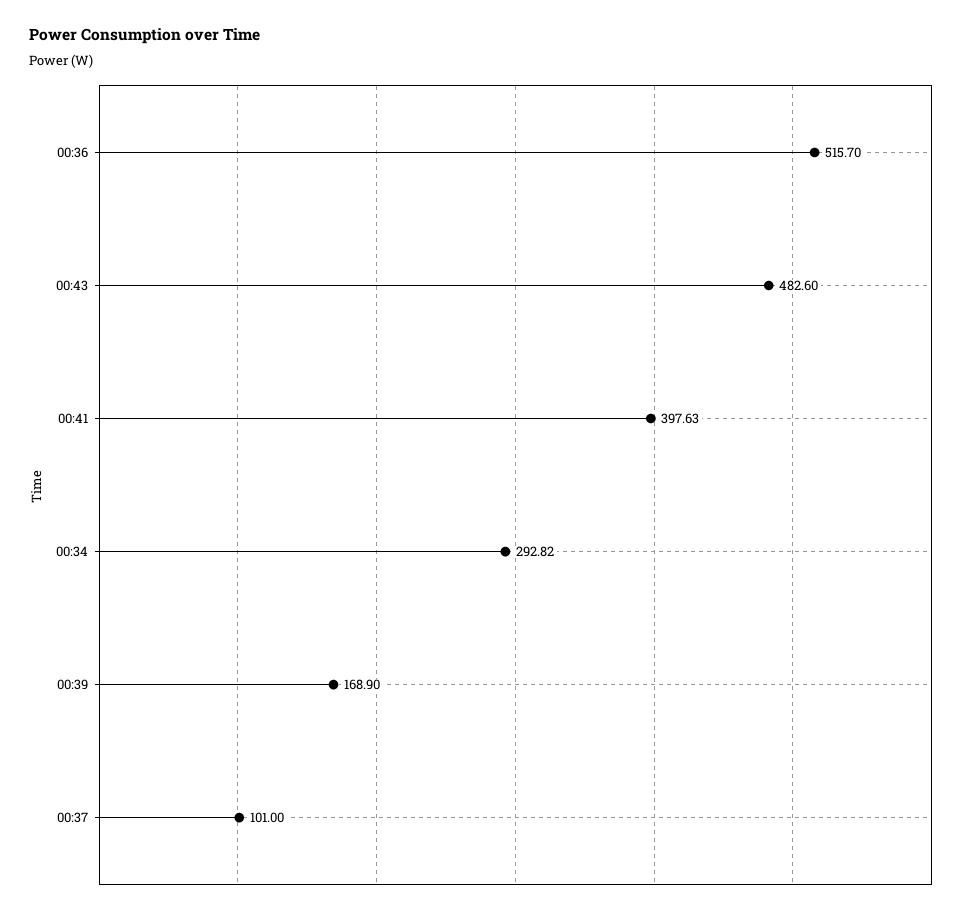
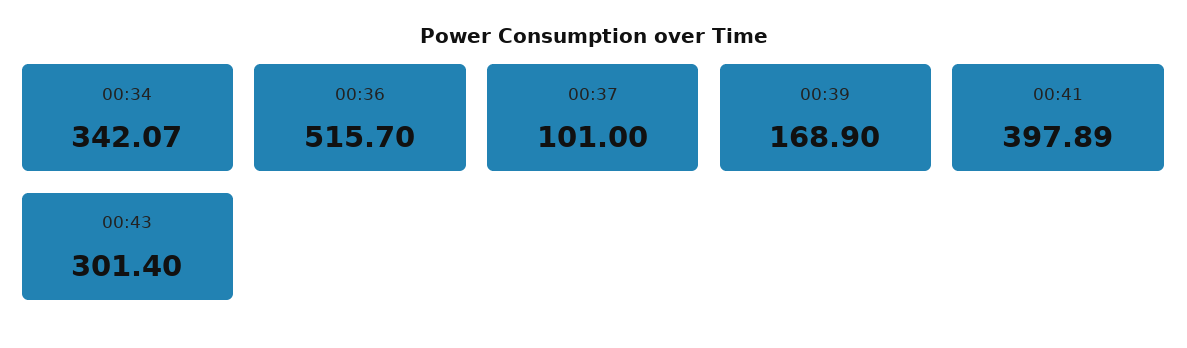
00:43: 482.6 -> 301.4
00:41: 397.63 -> 397.89
00:34: 292.82 -> 342.07

